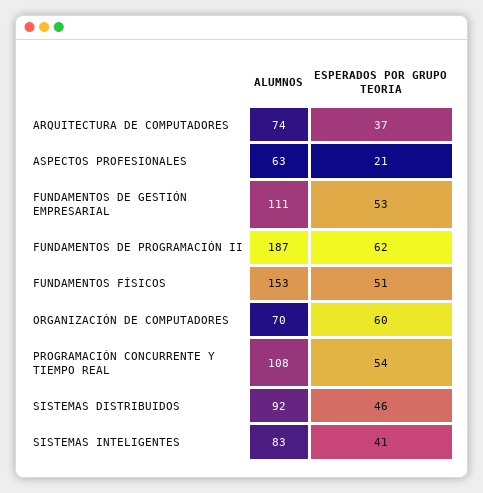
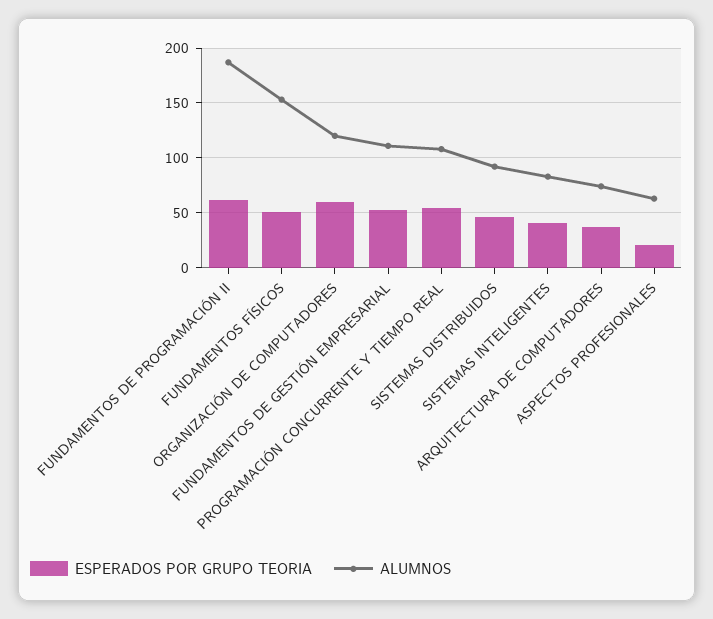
ALUMNOS, ORGANIZACIÓN DE COMPUTADORES: 70 -> 120

